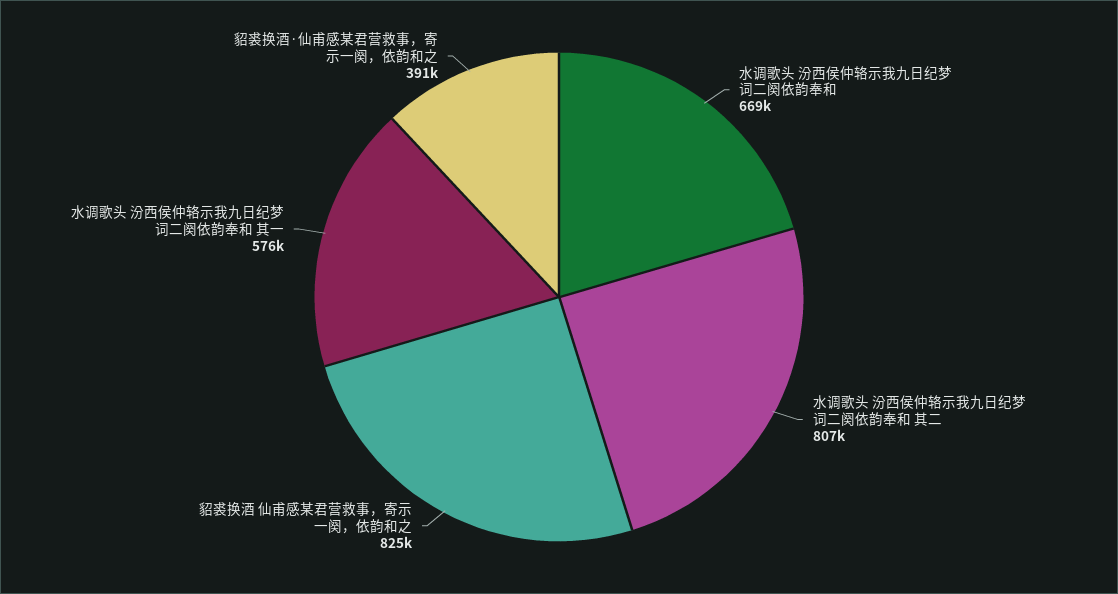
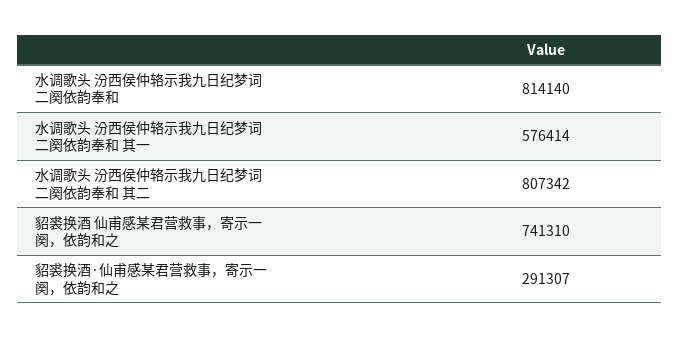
水调歌头 汾西侯仲辂示我九日纪梦词二阕依韵奉和: 669000 -> 814140
貂裘换酒 仙甫感某君营救事，寄示一阕，依韵和之: 825000 -> 741310
貂裘换酒·仙甫感某君营救事，寄示一阕，依韵和之: 391000 -> 291307

